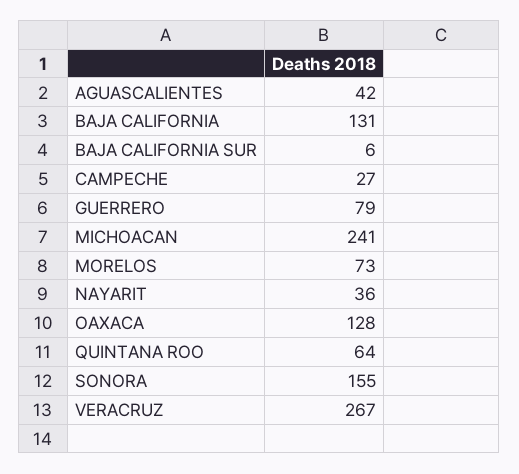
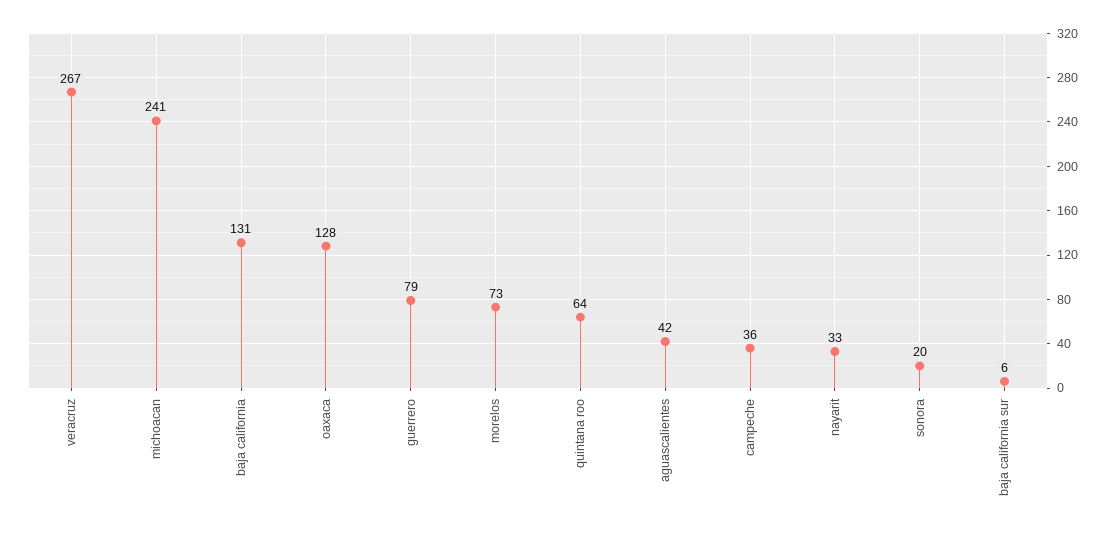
CAMPECHE: 27 -> 36
NAYARIT: 36 -> 33
SONORA: 155 -> 20

